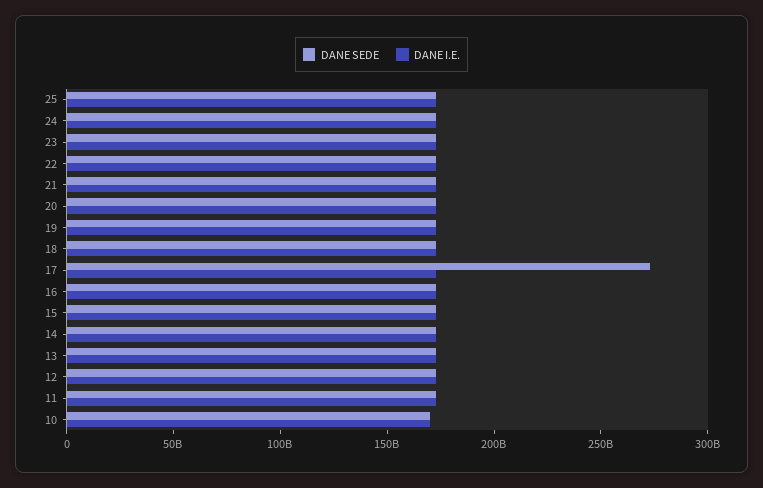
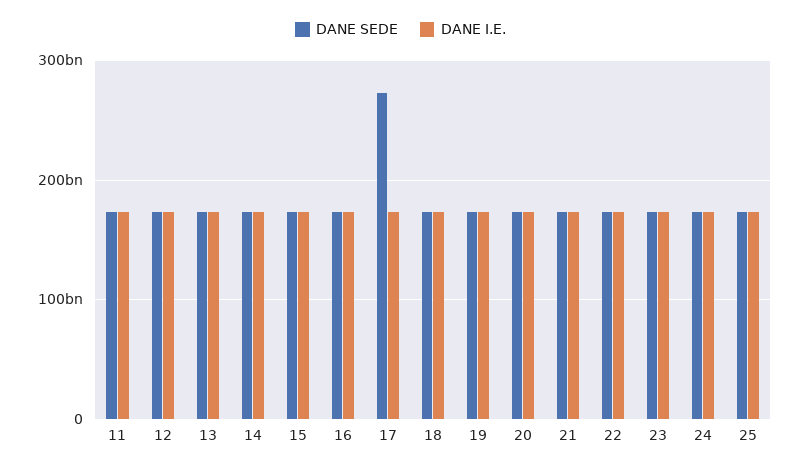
DANE SEDE, 10: 170000000000 -> none
DANE I.E., 10: 170000000000 -> none

